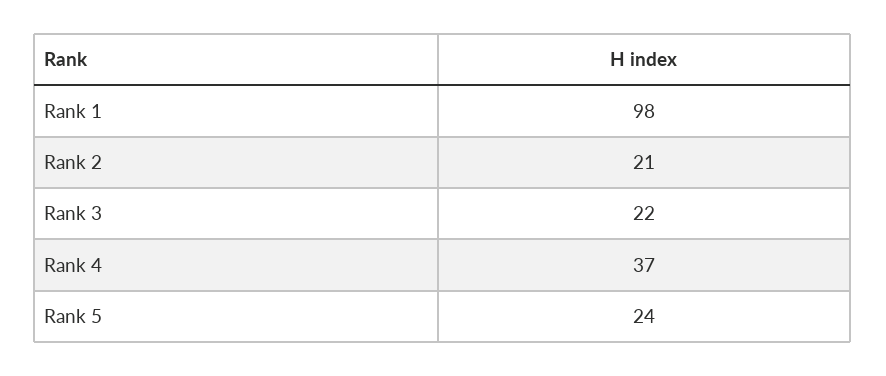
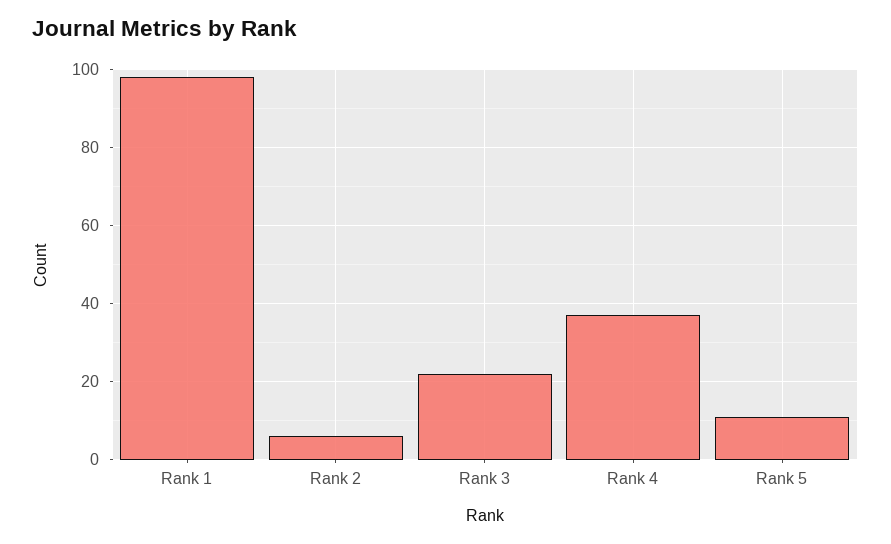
Rank 2: 21 -> 5
Rank 5: 24 -> 10

